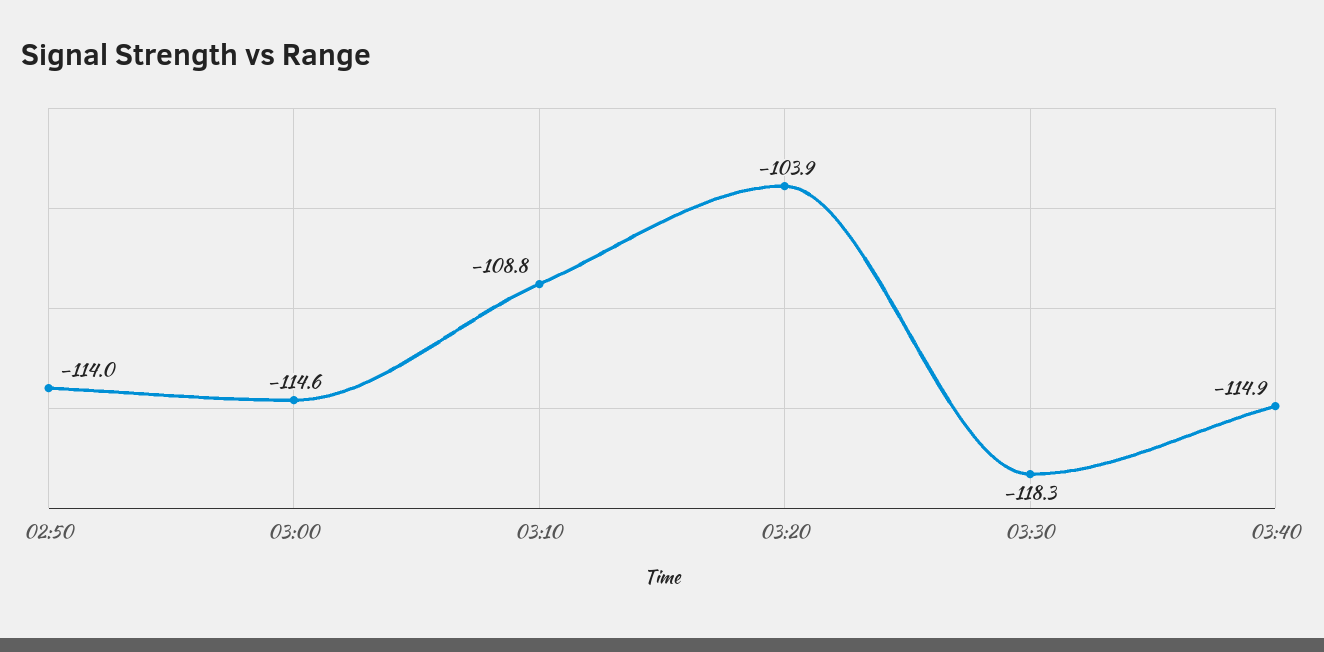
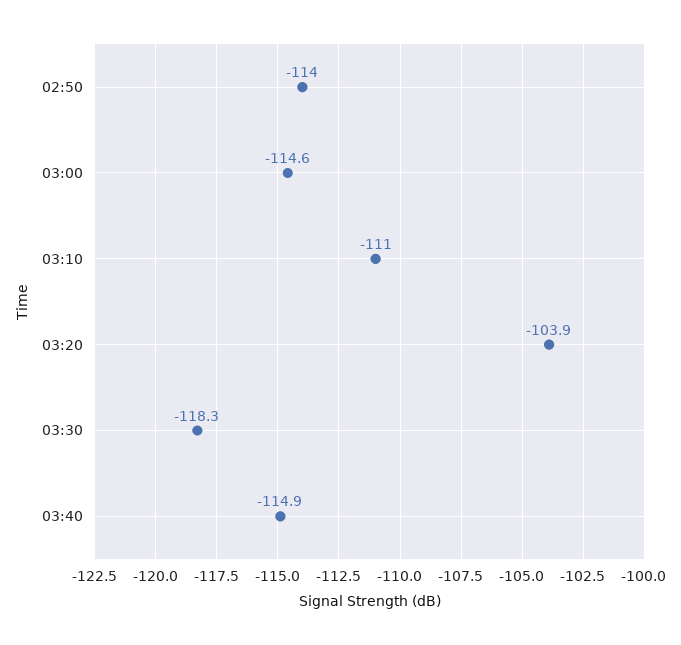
03:10: -108.8 -> -111

